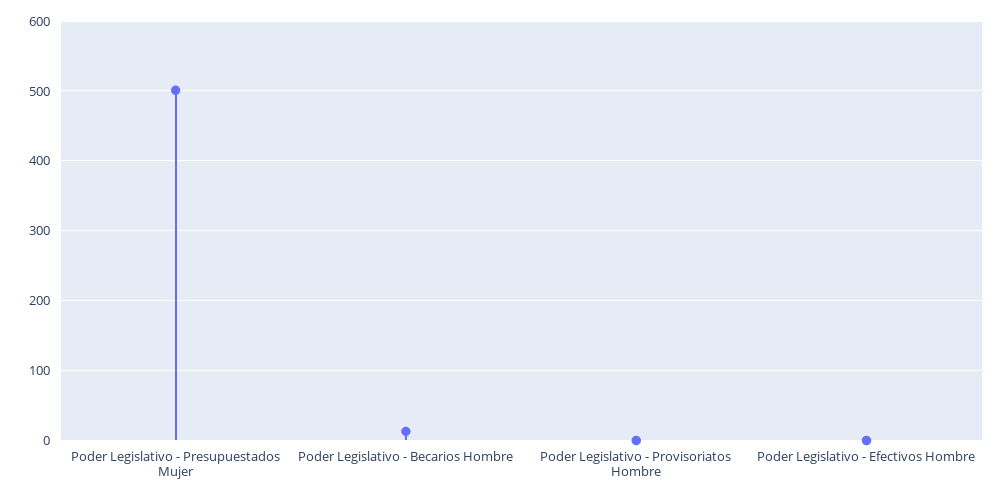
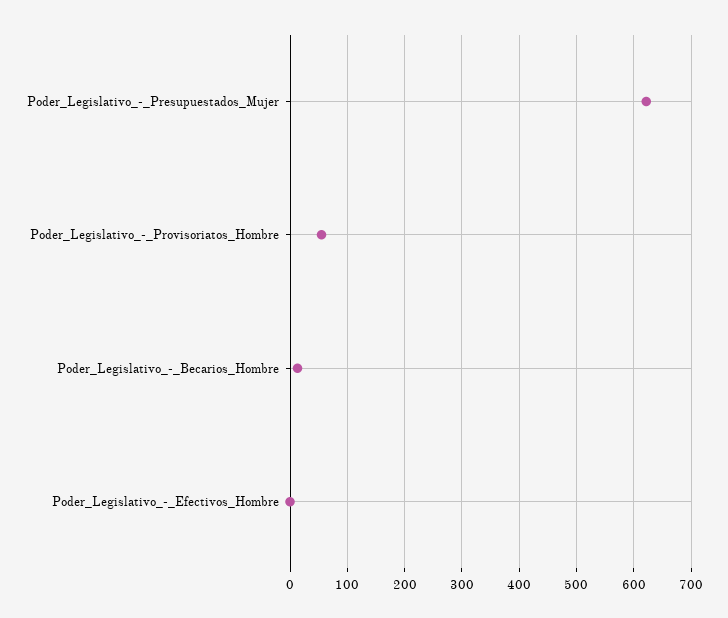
Poder Legislativo - Presupuestados Mujer: 500 -> 620
Poder Legislativo - Provisoriatos Hombre: 0 -> 60

